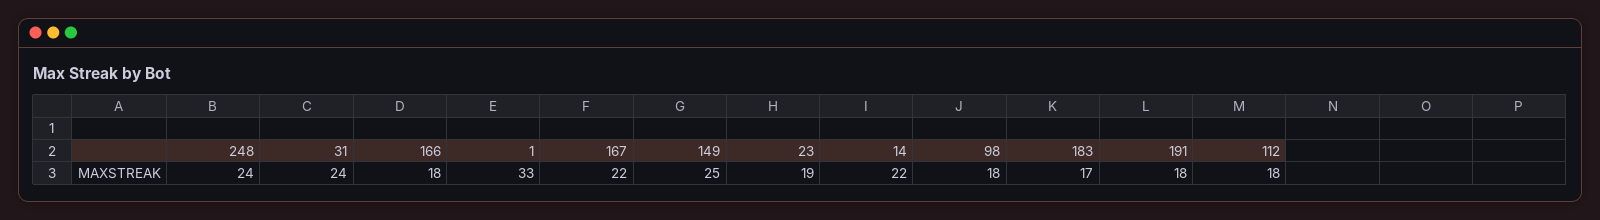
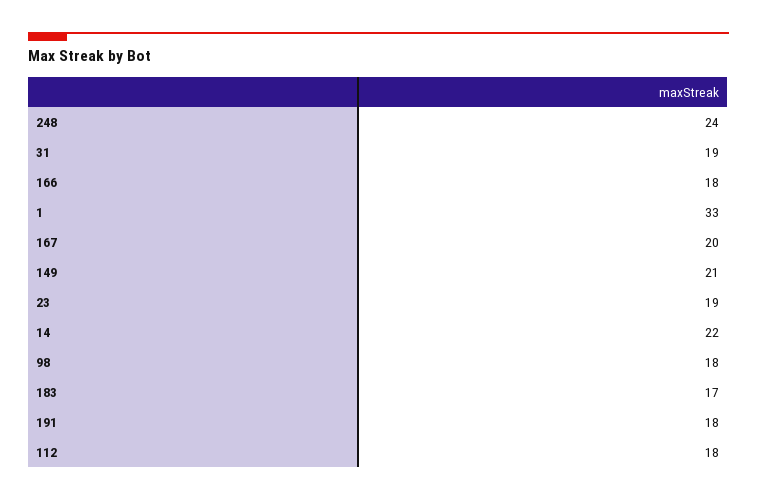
31: 24 -> 19
167: 22 -> 20
149: 25 -> 21

